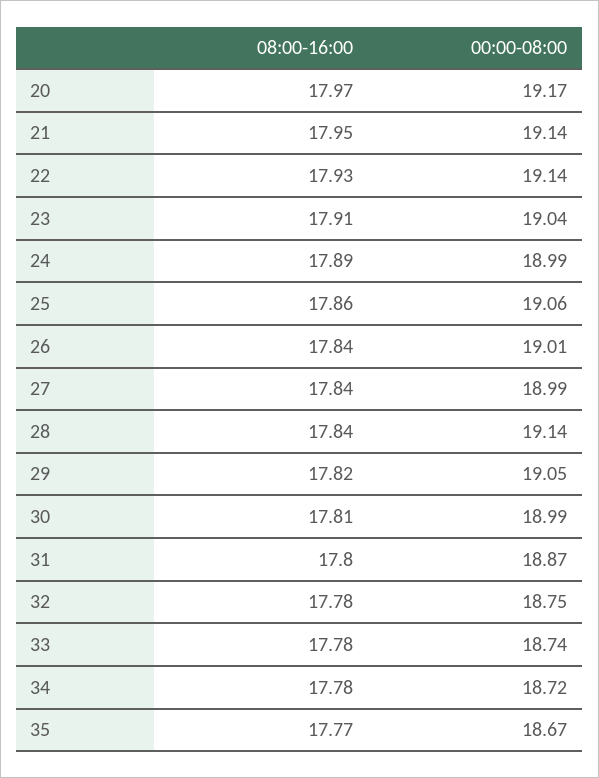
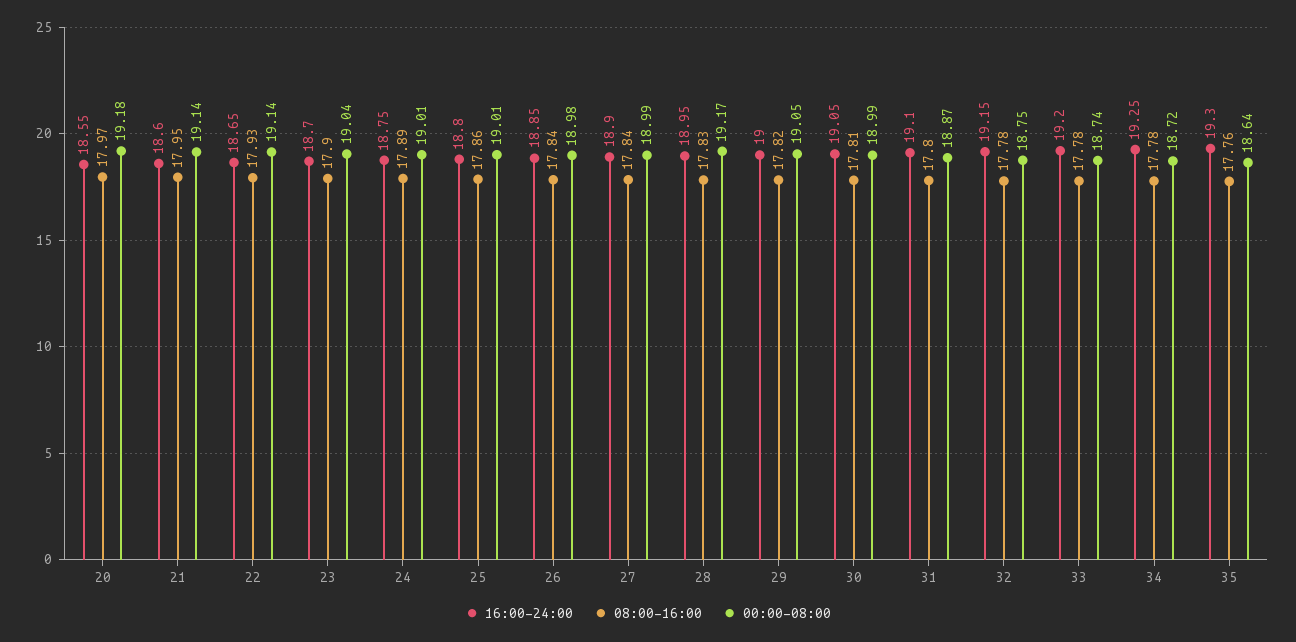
00:00-08:00, 20: 19.17 -> 19.18
08:00-16:00, 23: 17.91 -> 17.9
00:00-08:00, 24: 18.99 -> 19.01
00:00-08:00, 25: 19.06 -> 19.01
00:00-08:00, 26: 19.01 -> 18.98
08:00-16:00, 28: 17.84 -> 17.83
00:00-08:00, 28: 19.14 -> 19.17
08:00-16:00, 35: 17.77 -> 17.76
00:00-08:00, 35: 18.67 -> 18.64
16:00-24:00, 20: none -> 18.55
16:00-24:00, 21: none -> 18.6
16:00-24:00, 22: none -> 18.65
16:00-24:00, 23: none -> 18.7
16:00-24:00, 24: none -> 18.75
16:00-24:00, 25: none -> 18.8
16:00-24:00, 26: none -> 18.85
16:00-24:00, 27: none -> 18.9
16:00-24:00, 28: none -> 18.95
16:00-24:00, 29: none -> 19
16:00-24:00, 30: none -> 19.05
16:00-24:00, 31: none -> 19.1
16:00-24:00, 32: none -> 19.15
16:00-24:00, 33: none -> 19.2
16:00-24:00, 34: none -> 19.25
16:00-24:00, 35: none -> 19.3

